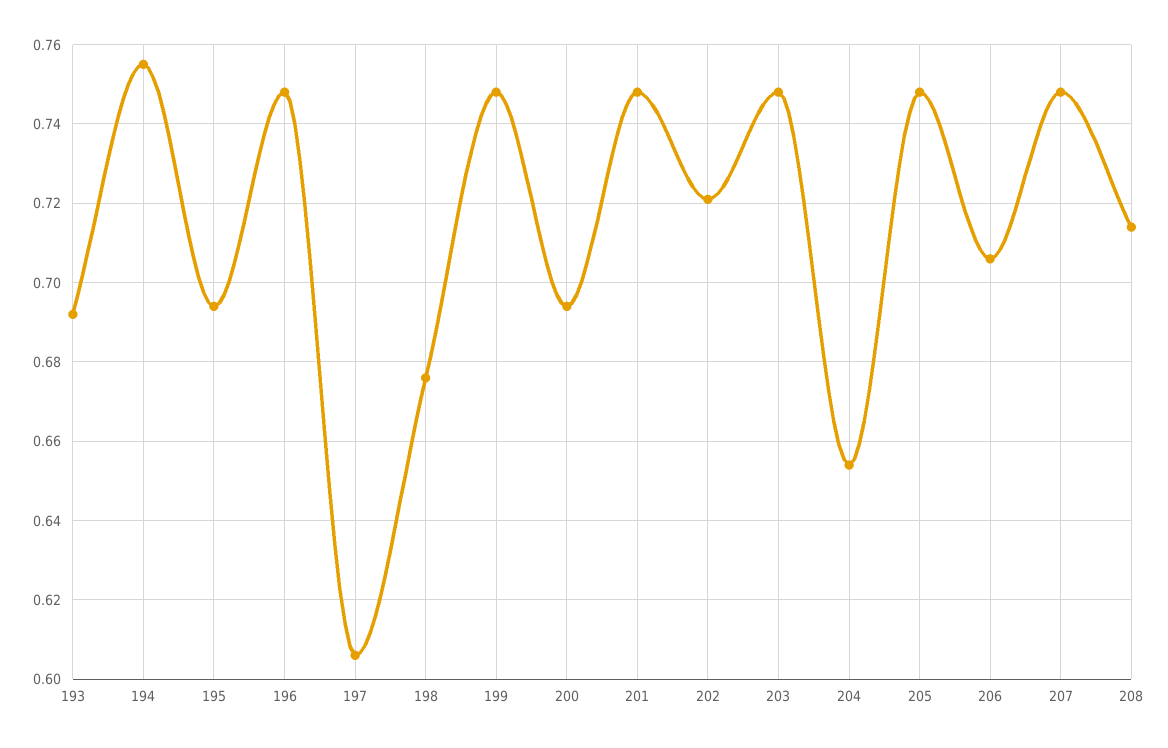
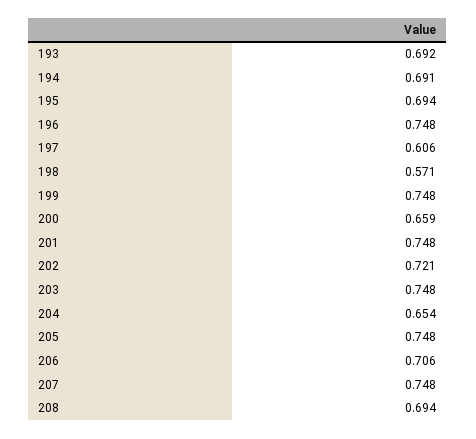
194: 0.755 -> 0.691
198: 0.675 -> 0.571
200: 0.695 -> 0.659
208: 0.715 -> 0.694

